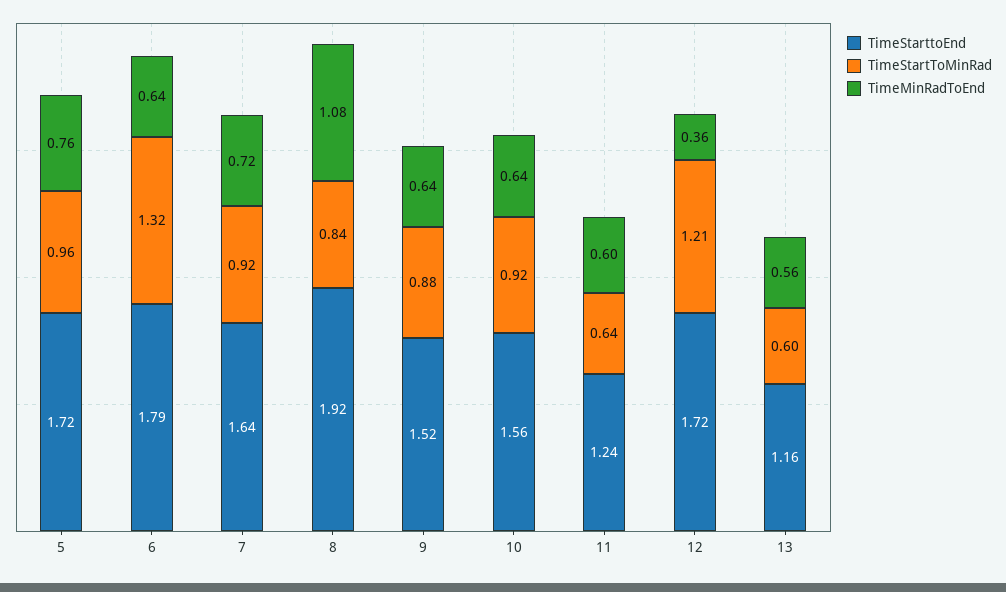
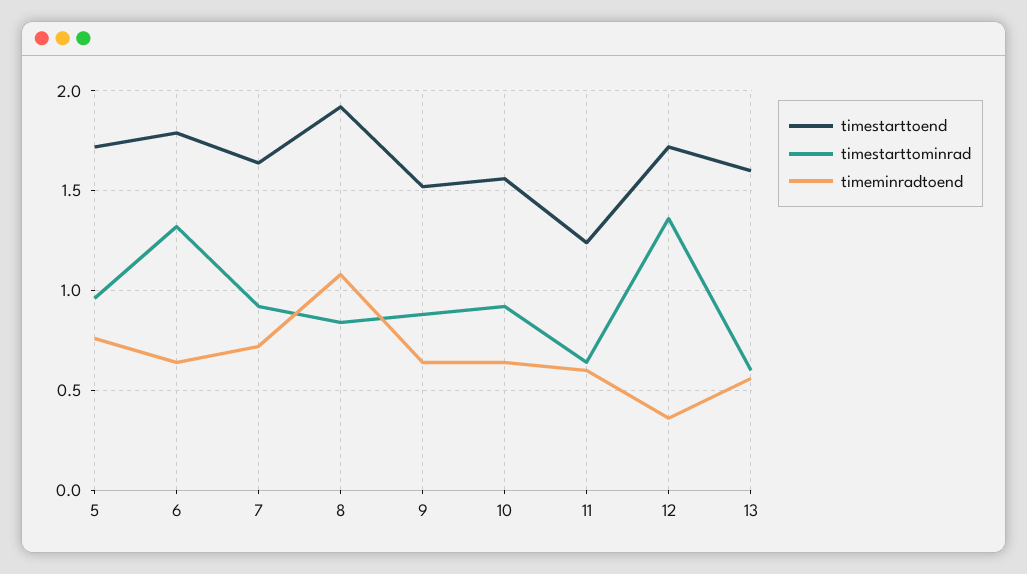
TimeStartToMinRad, 12: 1.21 -> 1.35
TimeStarttoEnd, 13: 1.16 -> 1.6

